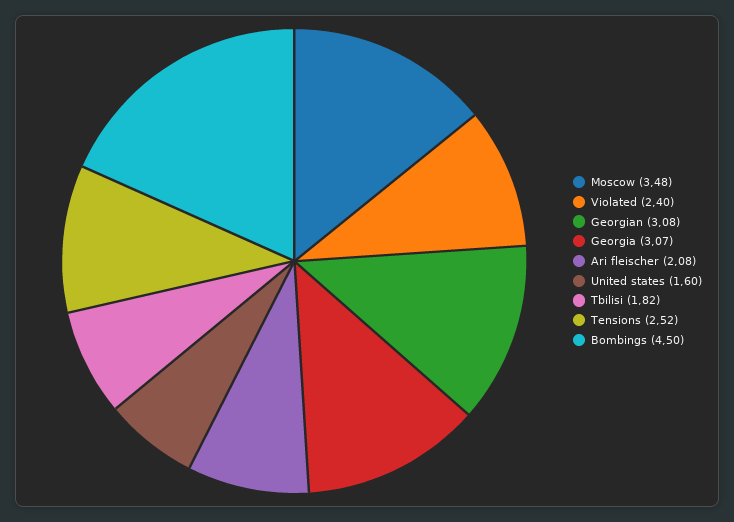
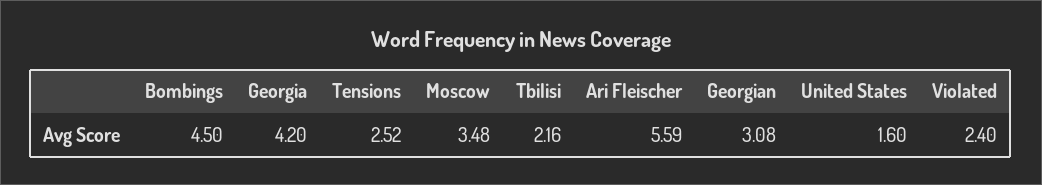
Georgia: 3.07 -> 4.2
Ari fleischer: 2.08 -> 5.59
Tbilisi: 1.82 -> 2.16

